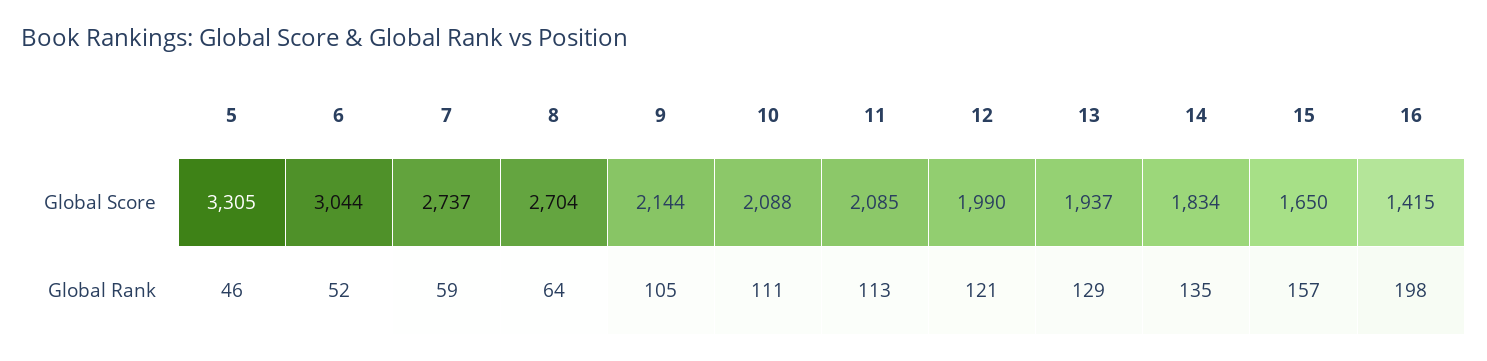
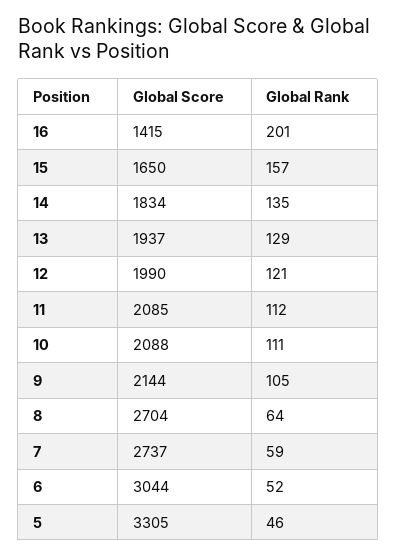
11, Global Rank: 113 -> 112
16, Global Rank: 198 -> 201

